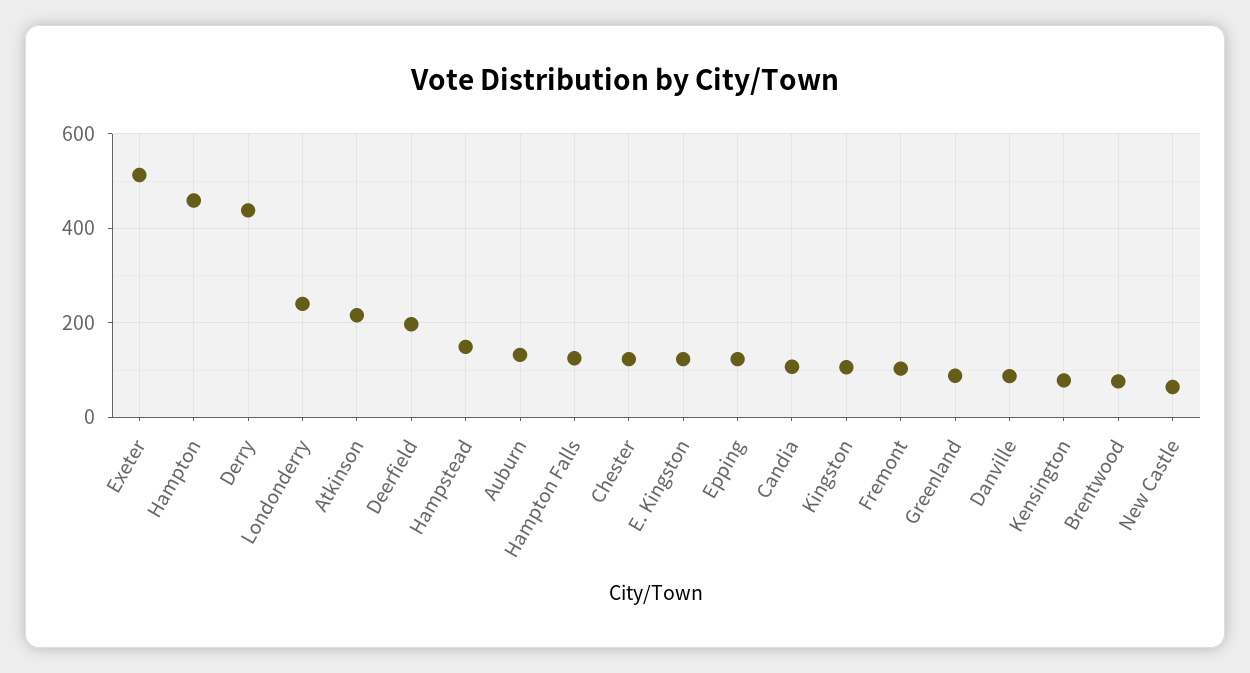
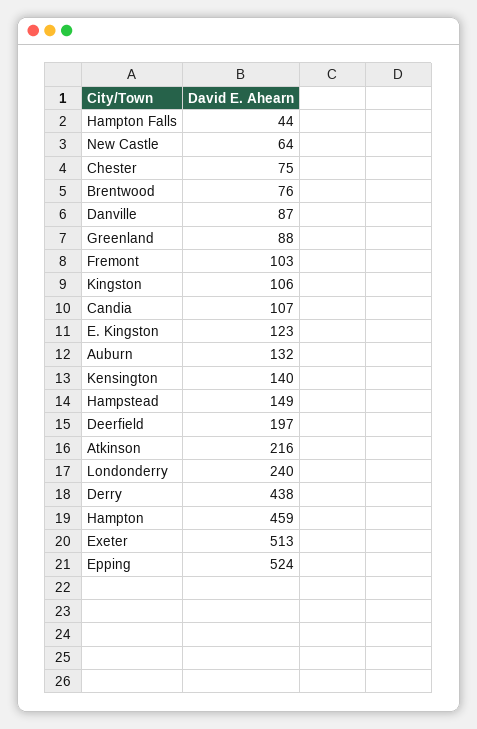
Hampton Falls: 120 -> 44
Chester: 120 -> 75
Epping: 120 -> 524
Kensington: 80 -> 140

